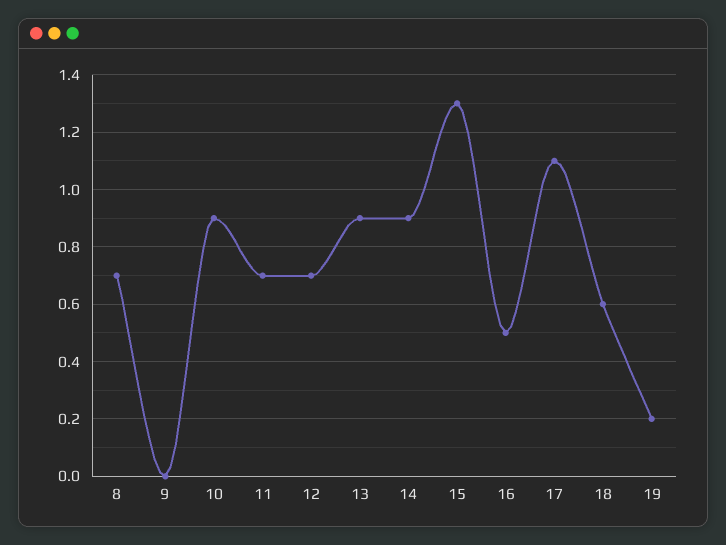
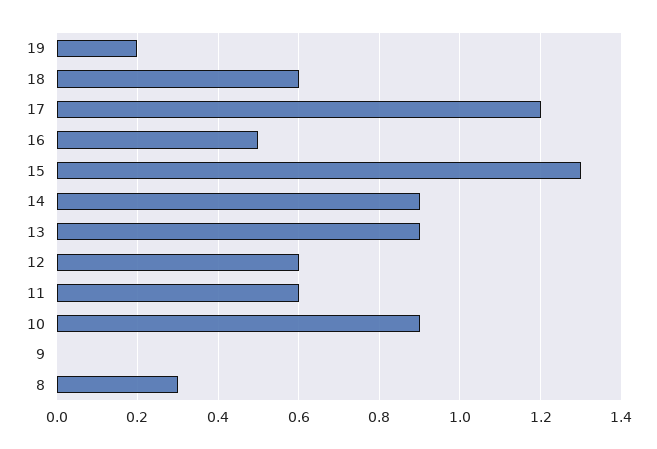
8: 0.7 -> 0.3
11: 0.7 -> 0.6
12: 0.7 -> 0.6
17: 1.1 -> 1.2

